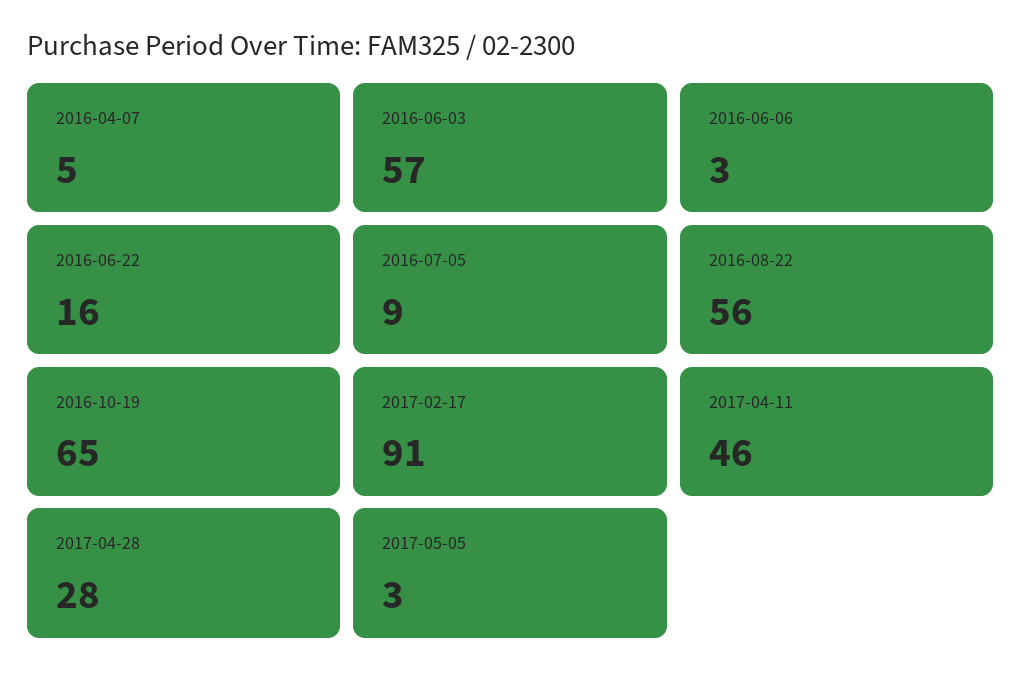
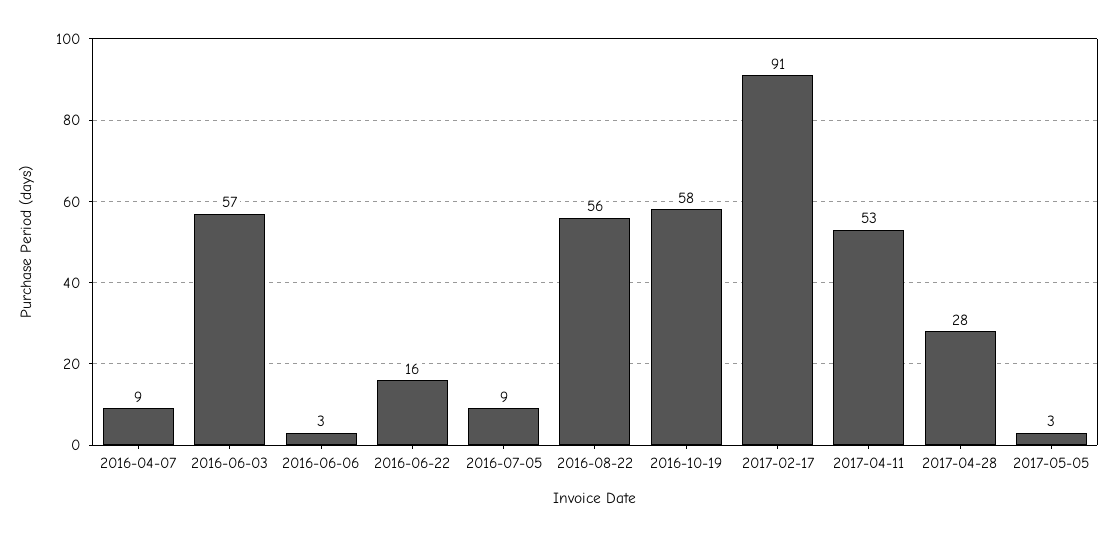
2016-04-07: 5 -> 9
2016-10-19: 65 -> 58
2017-04-11: 46 -> 53

